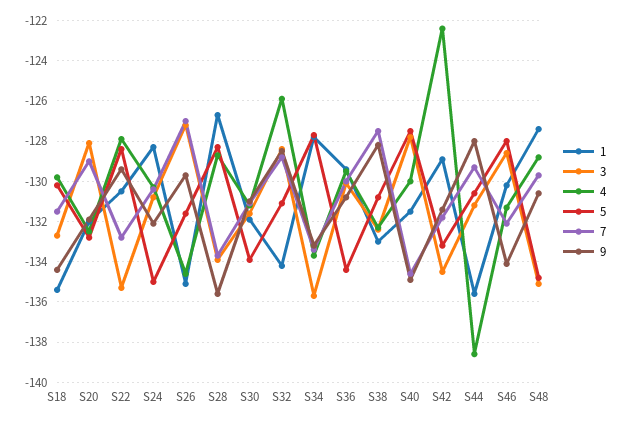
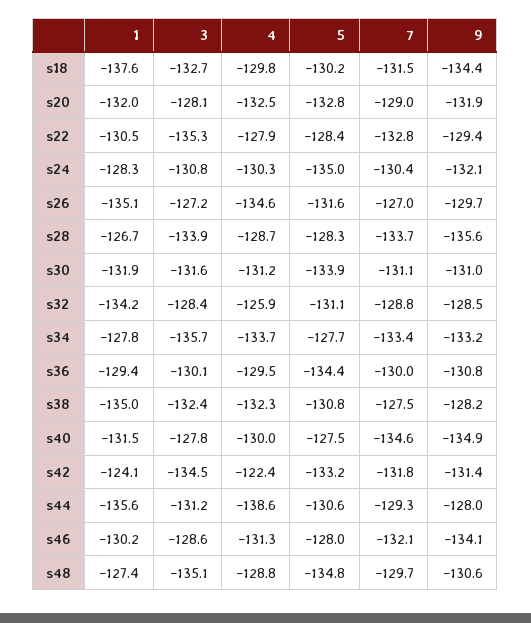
1, S18: -135.5 -> -137.6
1, S38: -133 -> -135
1, S42: -129 -> -124.1

